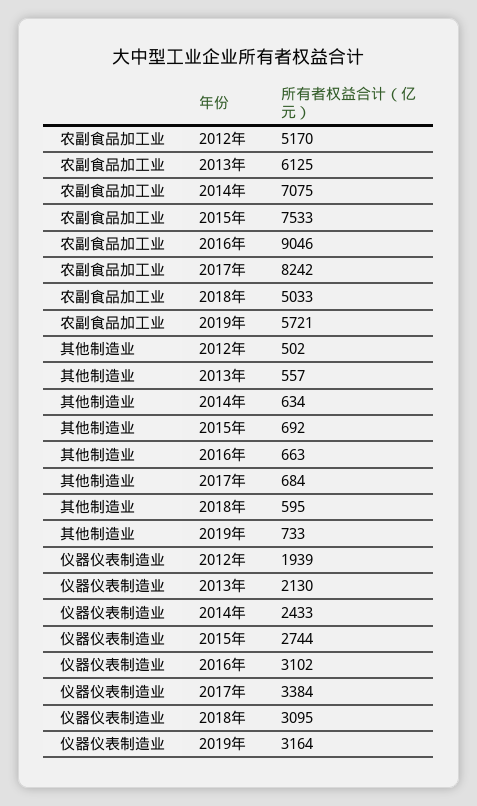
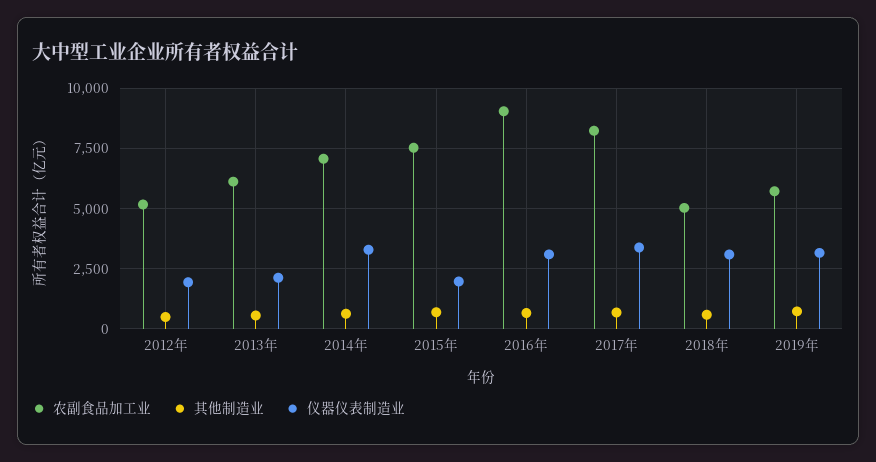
仪器仪表制造业, 2014年: 2433 -> 3250
仪器仪表制造业, 2015年: 2744 -> 2000

